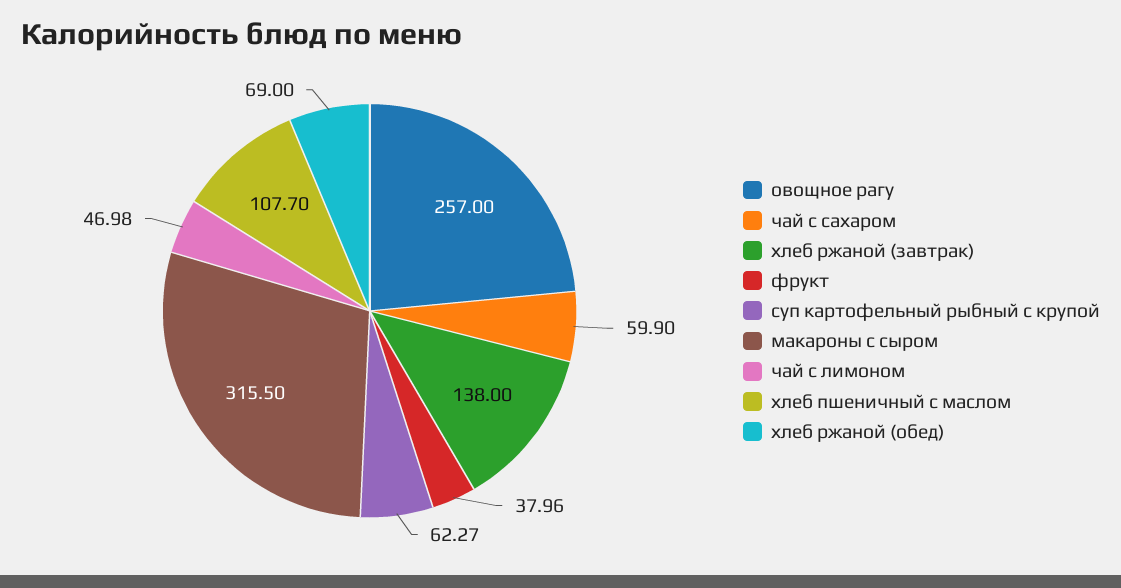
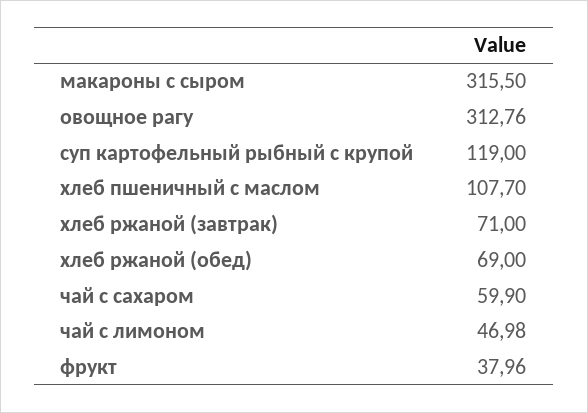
овощное рагу: 257 -> 312.76
хлеб ржаной (завтрак): 138 -> 71
суп картофельный рыбный с крупой: 62.27 -> 119

